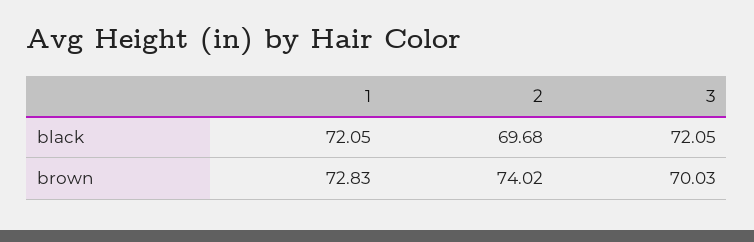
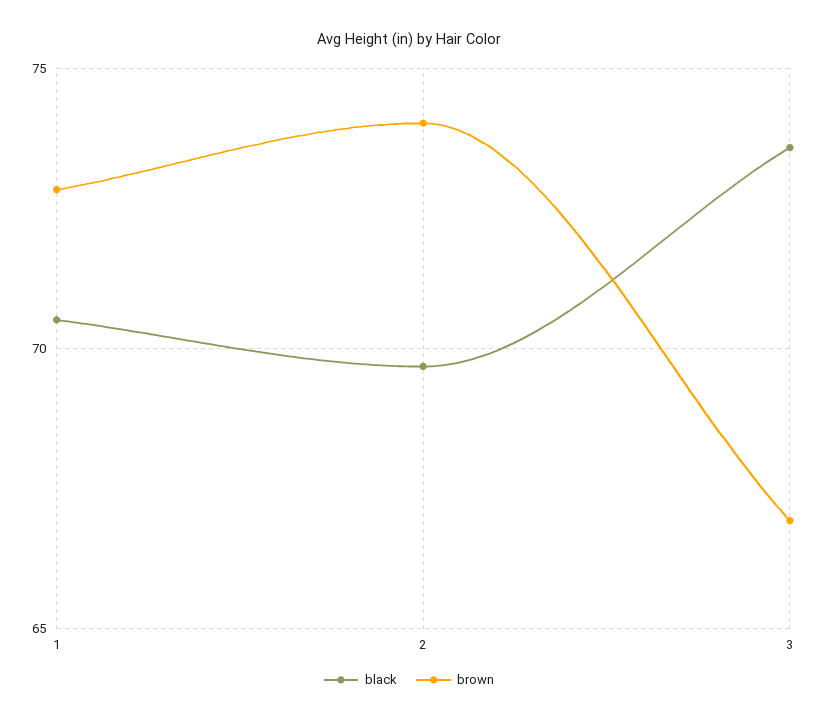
black, 1: 72.05 -> 70.5
black, 3: 72.05 -> 73.5
brown, 3: 70.03 -> 67

